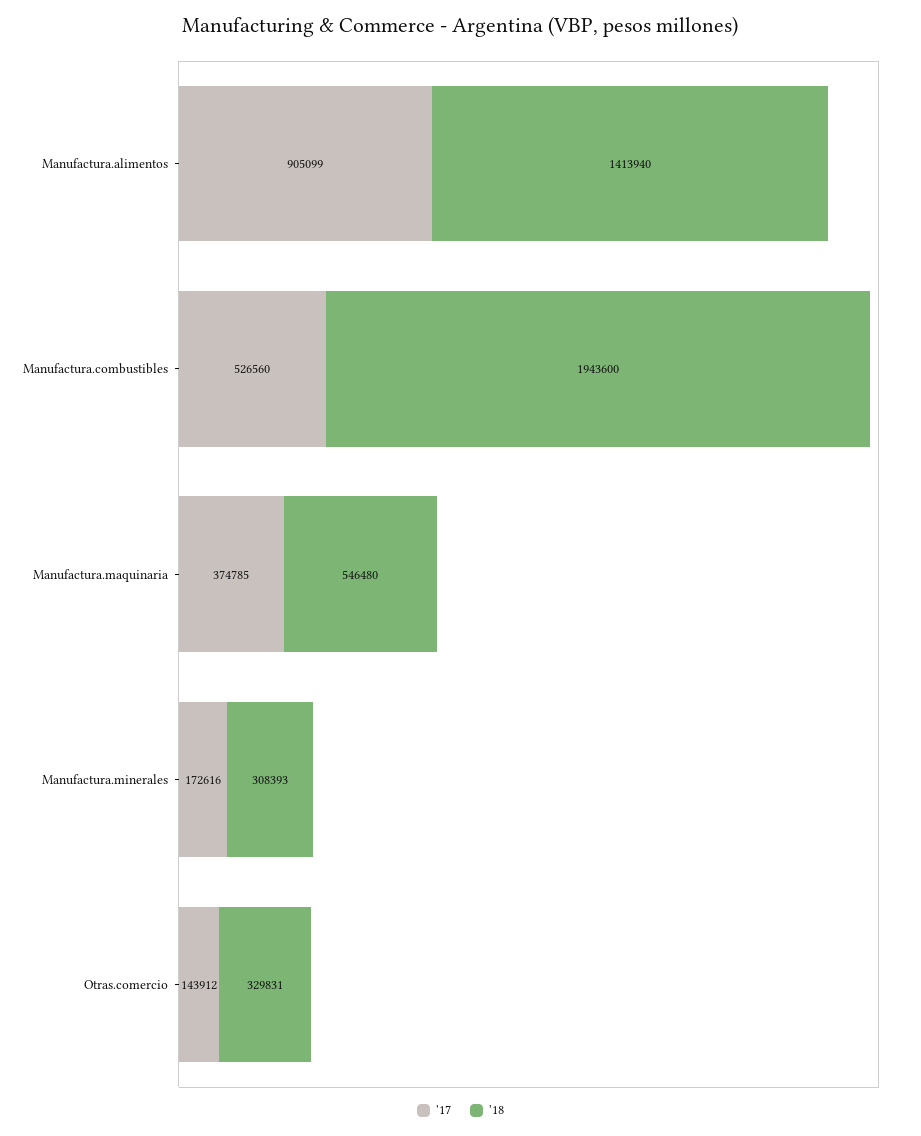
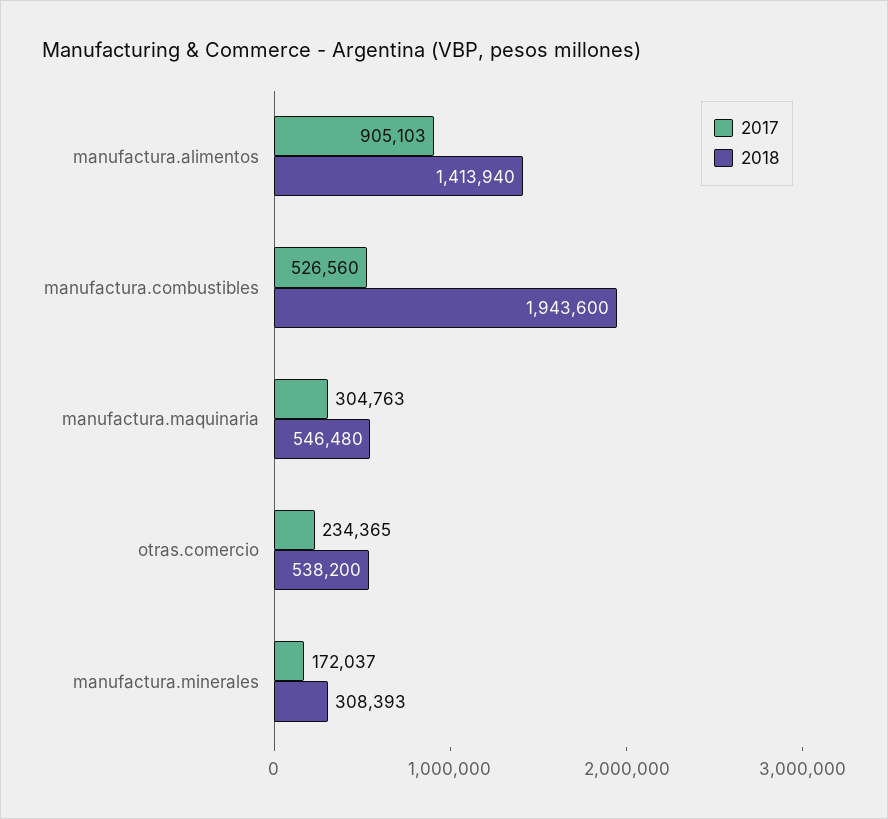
'17, Manufactura.alimentos: 905099 -> 905103
'17, Manufactura.maquinaria: 374785 -> 304763
'17, Manufactura.minerales: 172616 -> 172037
'17, Otras.comercio: 143912 -> 234365
'18, Otras.comercio: 329831 -> 538200

